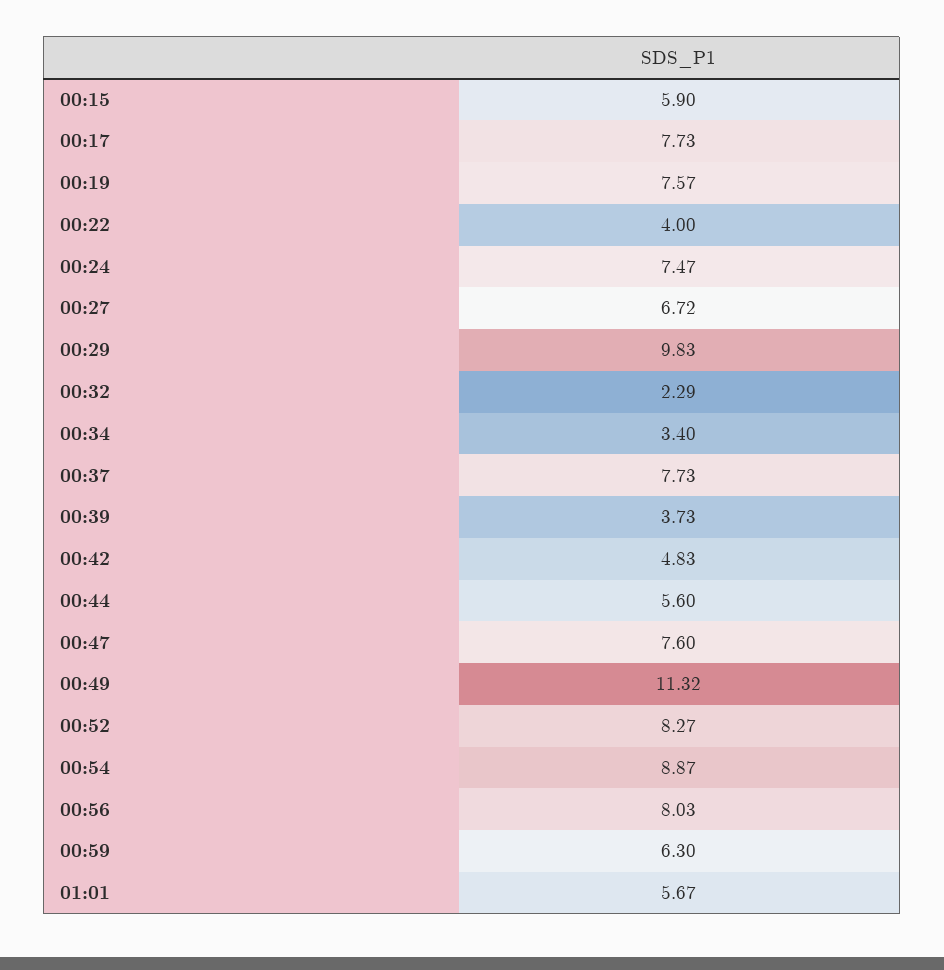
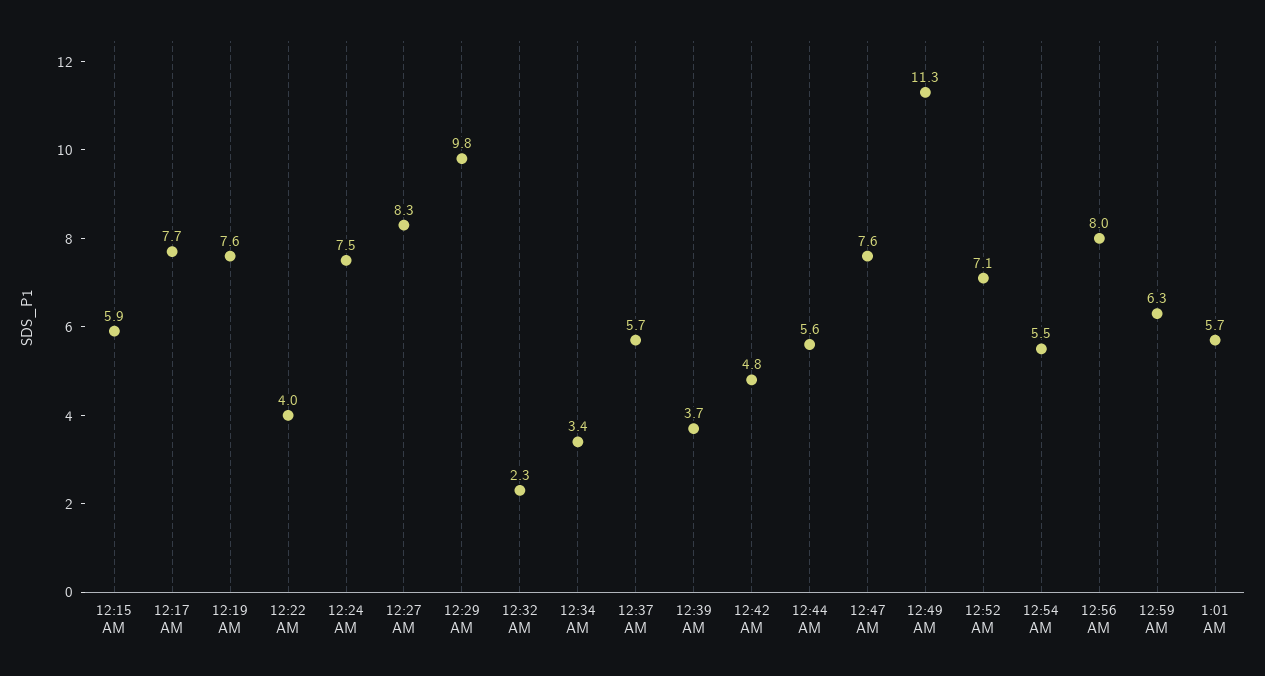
00:27: 6.72 -> 8.3
00:37: 7.73 -> 5.7
00:52: 8.27 -> 7.1
00:54: 8.87 -> 5.5

